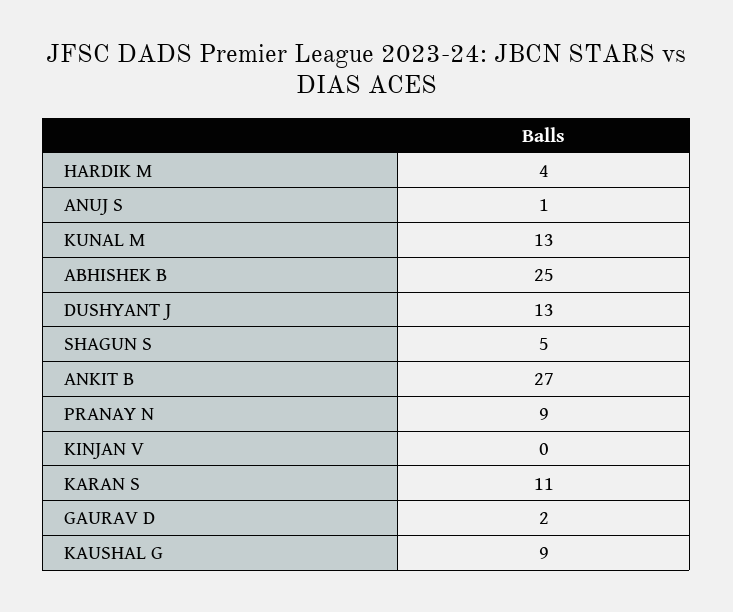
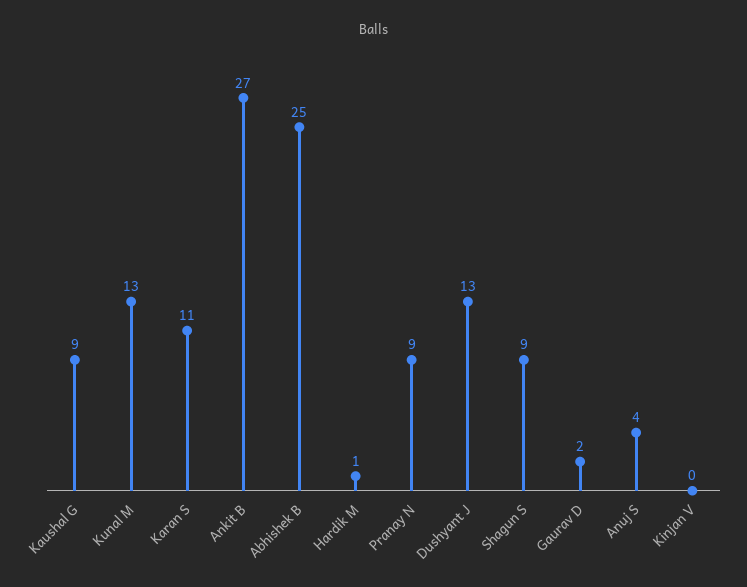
HARDIK M: 4 -> 1
ANUJ S: 1 -> 4
SHAGUN S: 5 -> 9

